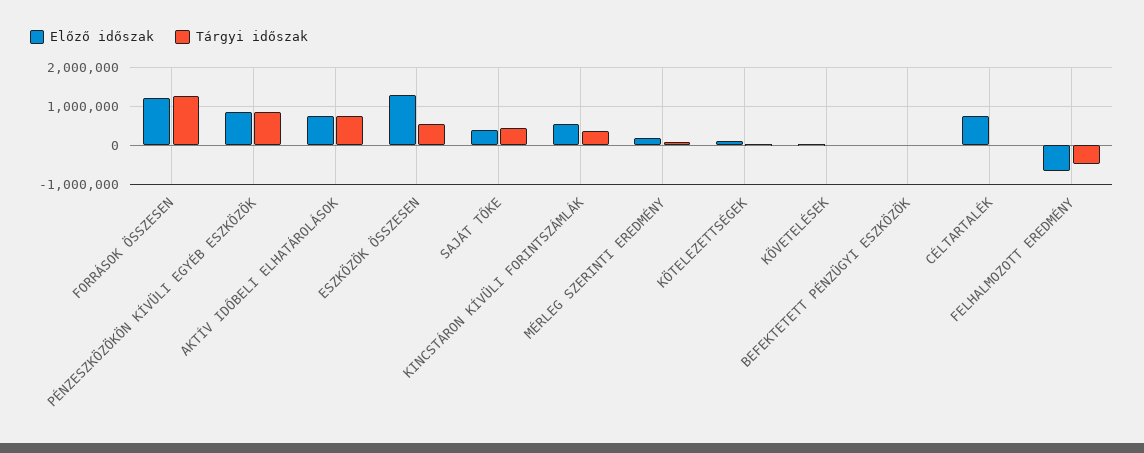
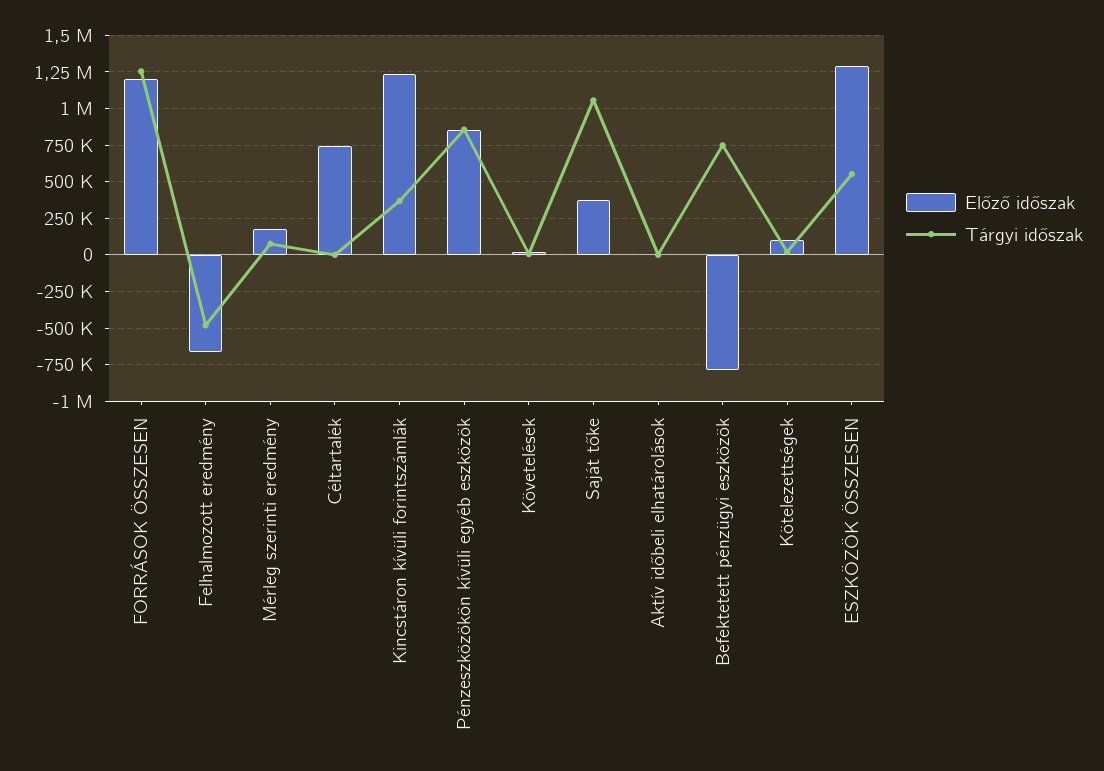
Előző időszak, AKTÍV IDŐBELI ELHATÁROLÁSOK: 800000 -> 0
Tárgyi időszak, AKTÍV IDŐBELI ELHATÁROLÁSOK: 800000 -> 0
Tárgyi időszak, SAJÁT TŐKE: 400000 -> 1050000
Előző időszak, KINCSTÁRON KÍVÜLI FORINTSZÁMLÁK: 600000 -> 1250000
Előző időszak, BEFEKTETETT PÉNZÜGYI ESZKÖZÖK: 0 -> -800000
Tárgyi időszak, BEFEKTETETT PÉNZÜGYI ESZKÖZÖK: 0 -> 750000

